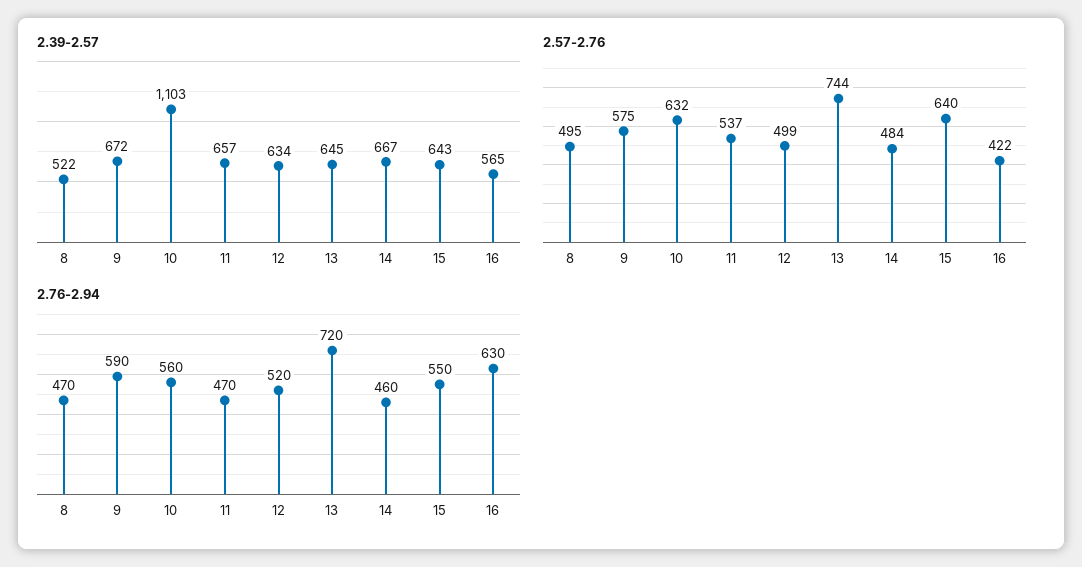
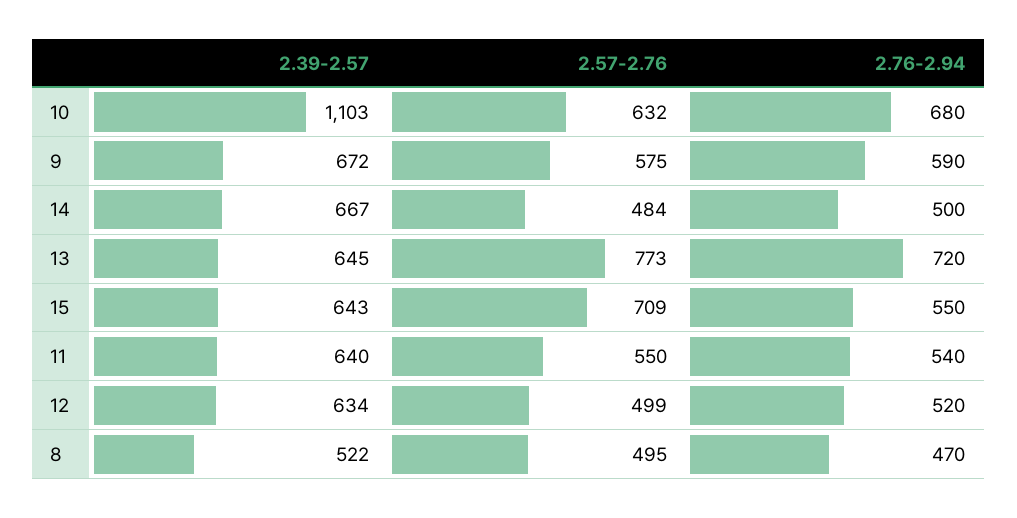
2.39-2.57, 11: 657 -> 640
2.39-2.57, 16: 565 -> none
2.57-2.76, 11: 537 -> 550
2.57-2.76, 13: 744 -> 773
2.57-2.76, 15: 640 -> 709
2.57-2.76, 16: 422 -> none
2.76-2.94, 10: 560 -> 680
2.76-2.94, 11: 470 -> 540
2.76-2.94, 14: 460 -> 500
2.76-2.94, 16: 630 -> none

